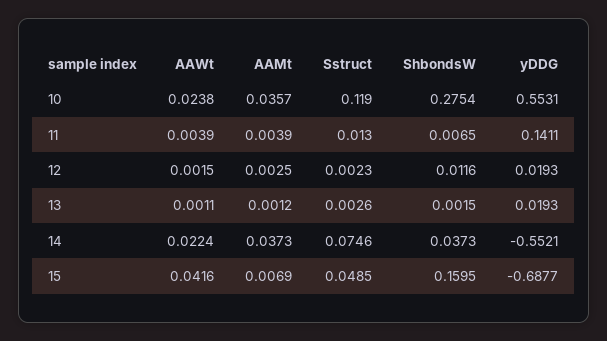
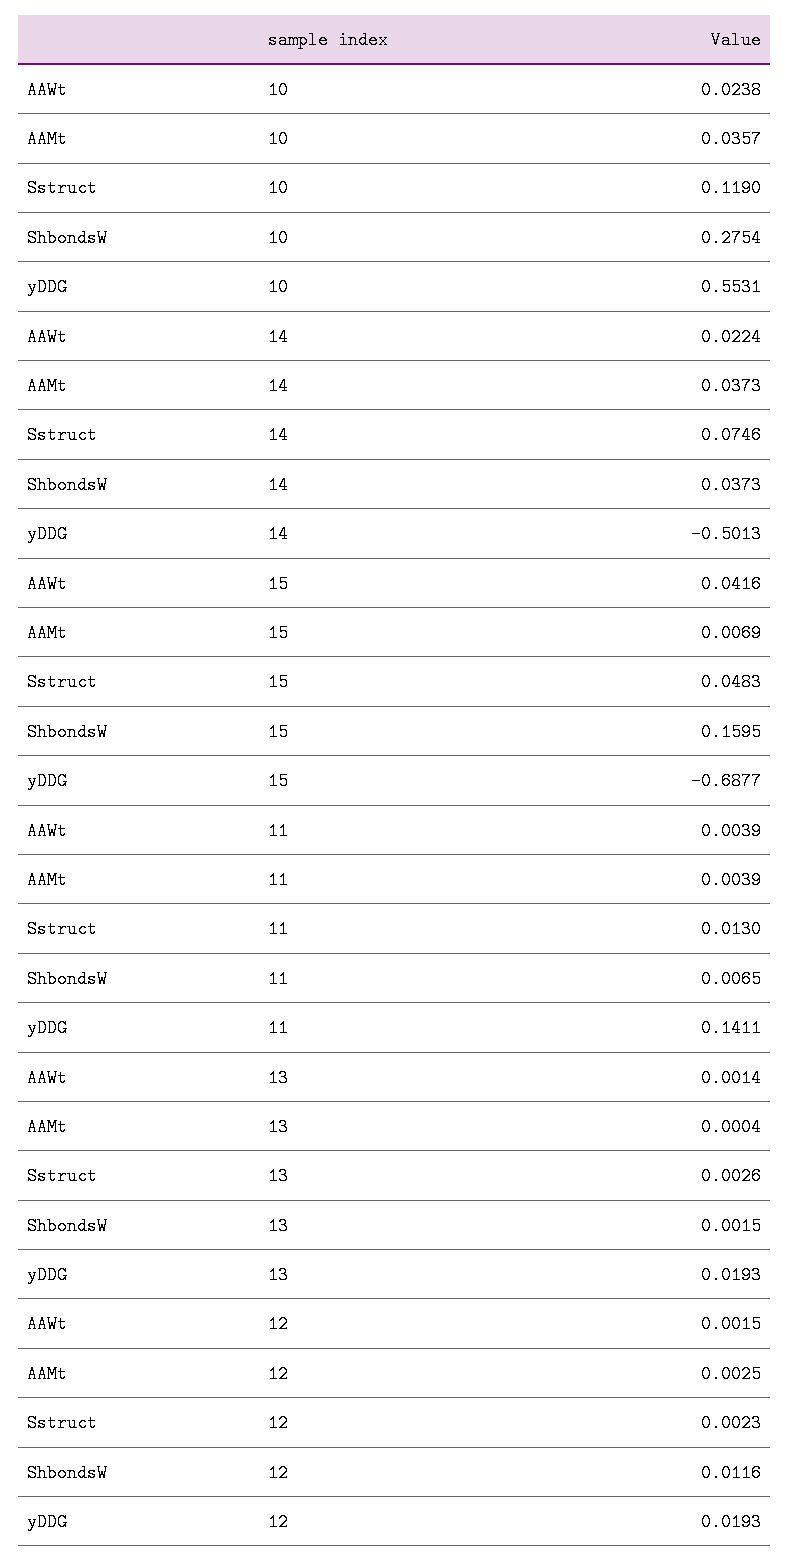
AAWt, 13: 0.0011 -> 0.0014
AAMt, 13: 0.0012 -> 0.0004
yDDG, 14: -0.5521 -> -0.5013
Sstruct, 15: 0.0485 -> 0.0483

